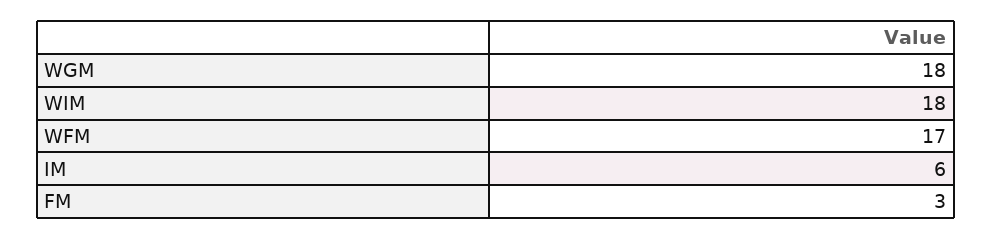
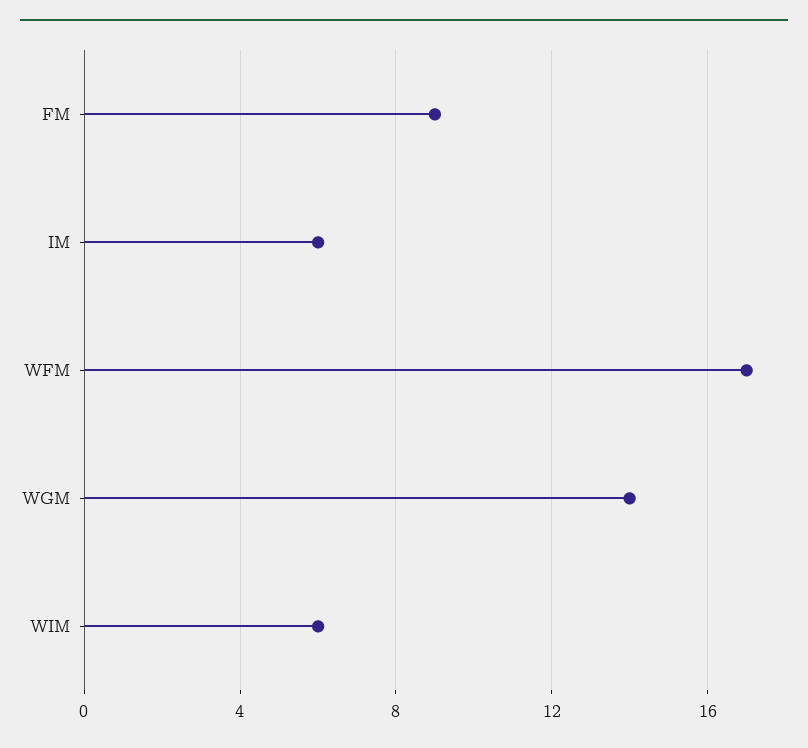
WGM: 18 -> 14
WIM: 18 -> 6
FM: 3 -> 9

